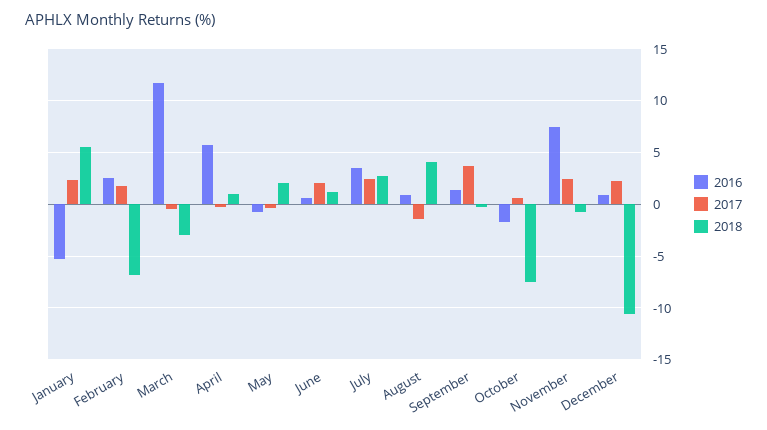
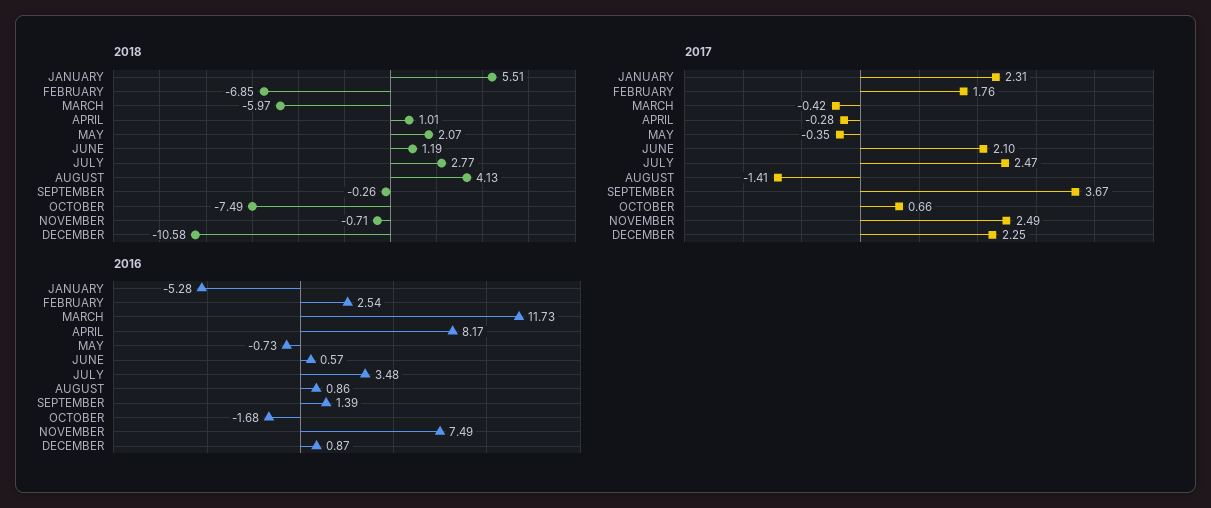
2018, March: -3 -> -5.97
2016, April: 6 -> 8.17

